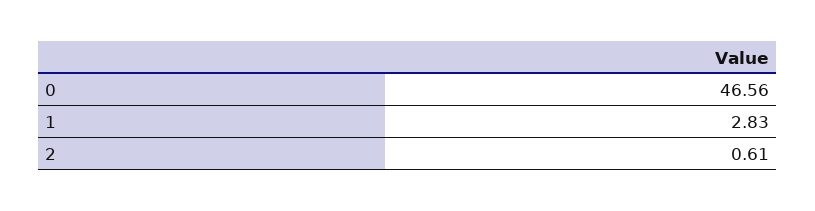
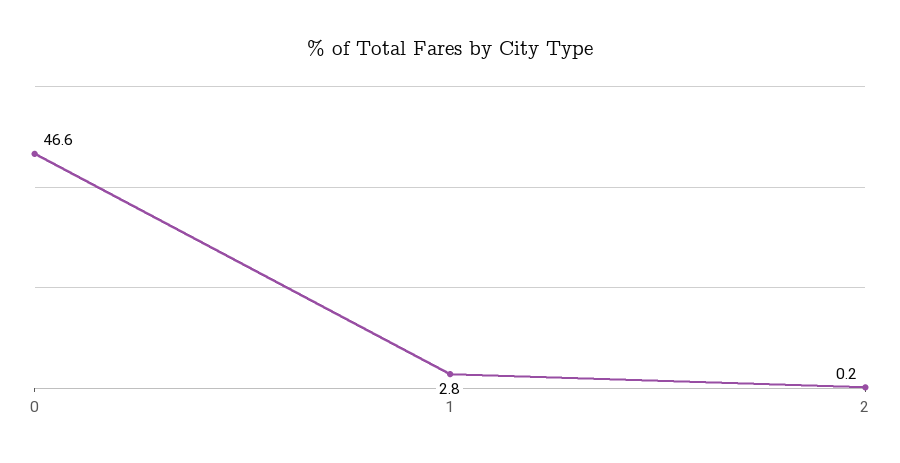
2: 0.61 -> 0.2

